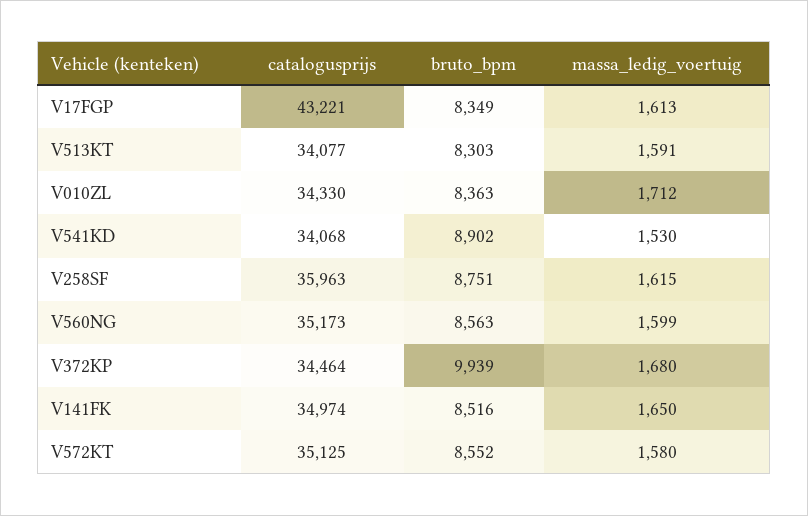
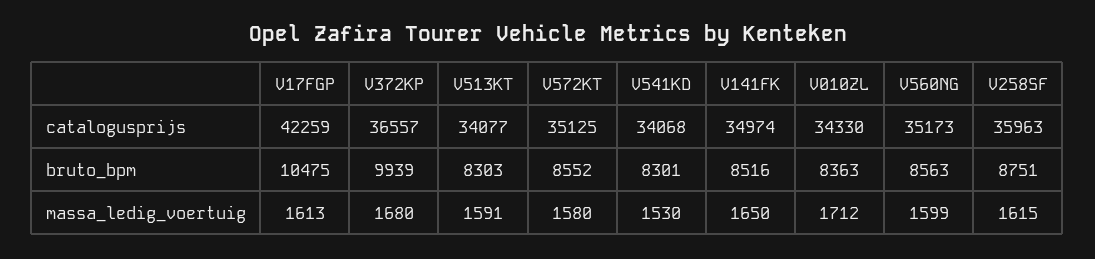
catalogusprijs, V17FGP: 43221 -> 42259
bruto_bpm, V17FGP: 8349 -> 10475
bruto_bpm, V541KD: 8902 -> 8301
catalogusprijs, V372KP: 34464 -> 36557

